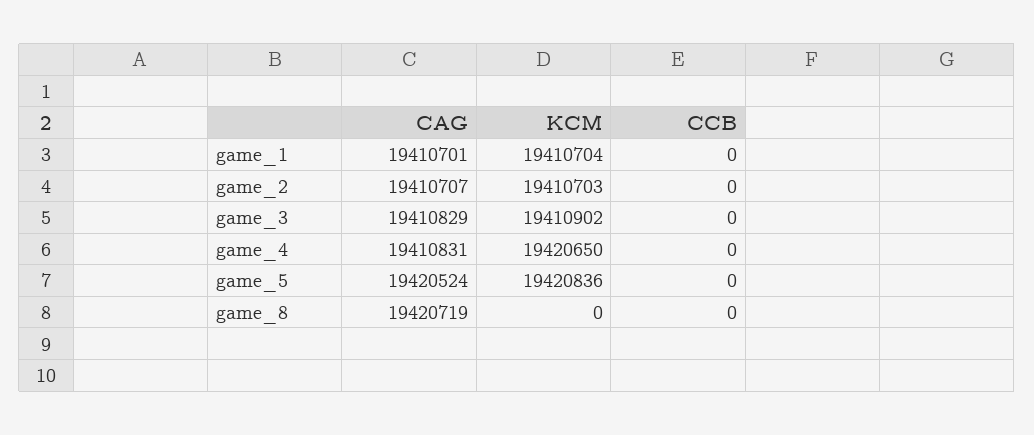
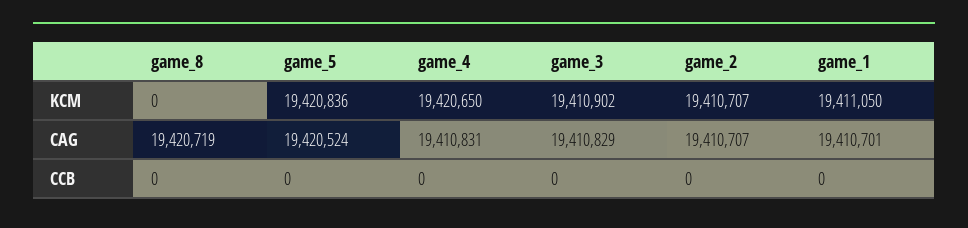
KCM, game_1: 19410704 -> 19411050
KCM, game_2: 19410703 -> 19410707

